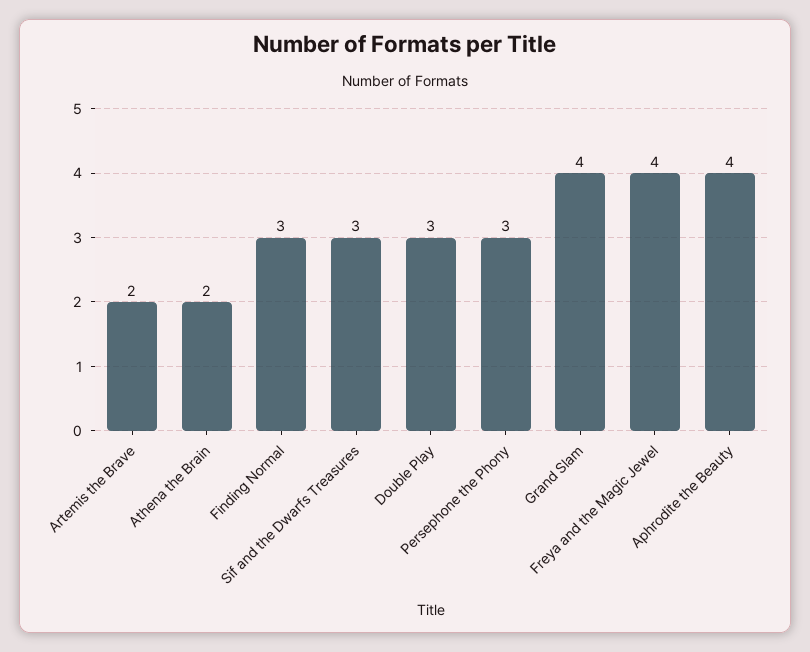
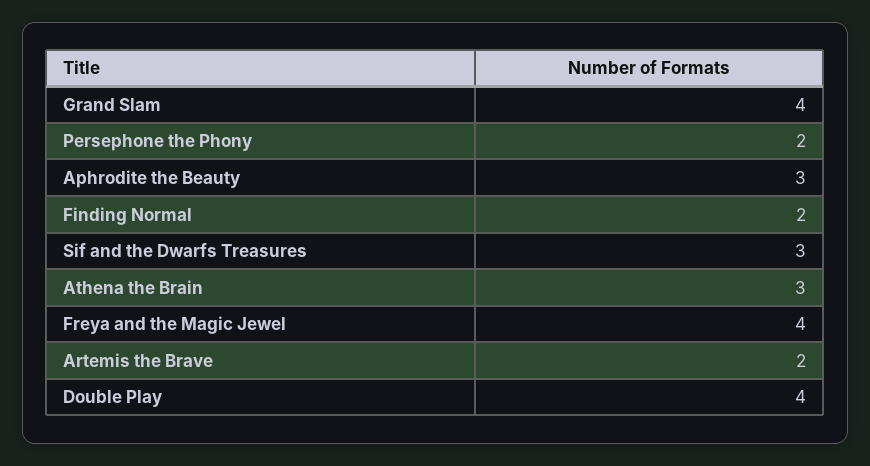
Athena the Brain: 2 -> 3
Finding Normal: 3 -> 2
Double Play: 3 -> 4
Persephone the Phony: 3 -> 2
Aphrodite the Beauty: 4 -> 3

